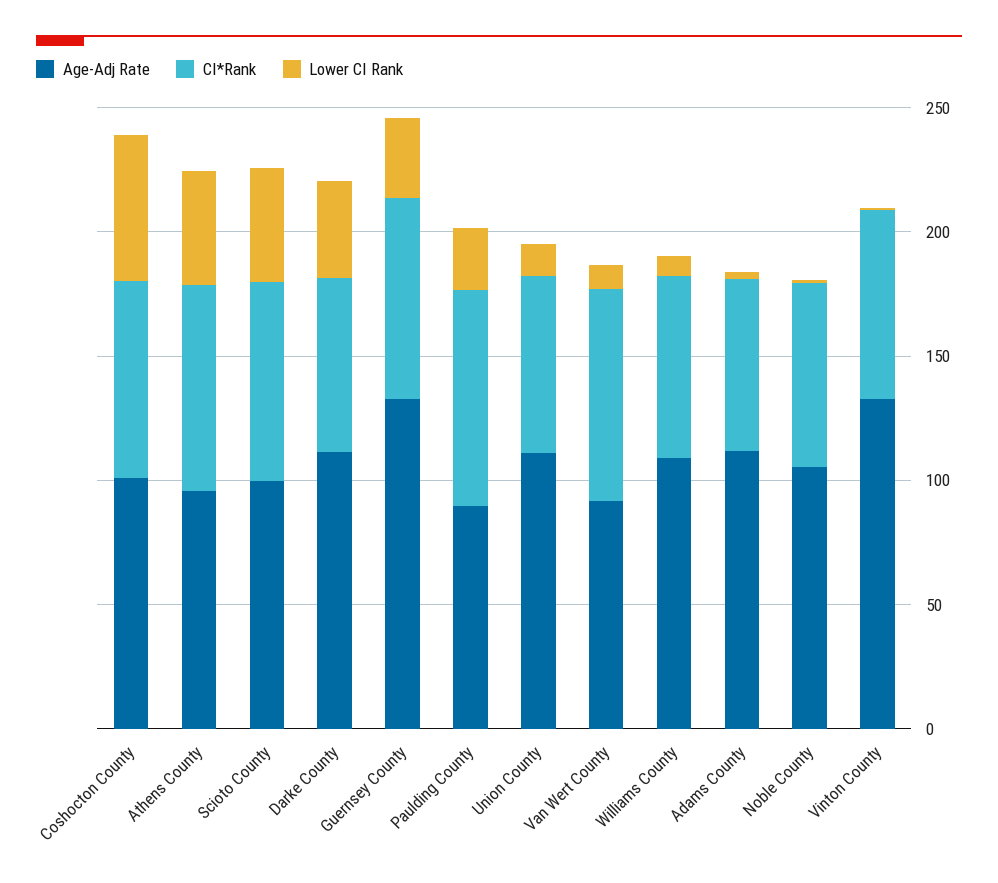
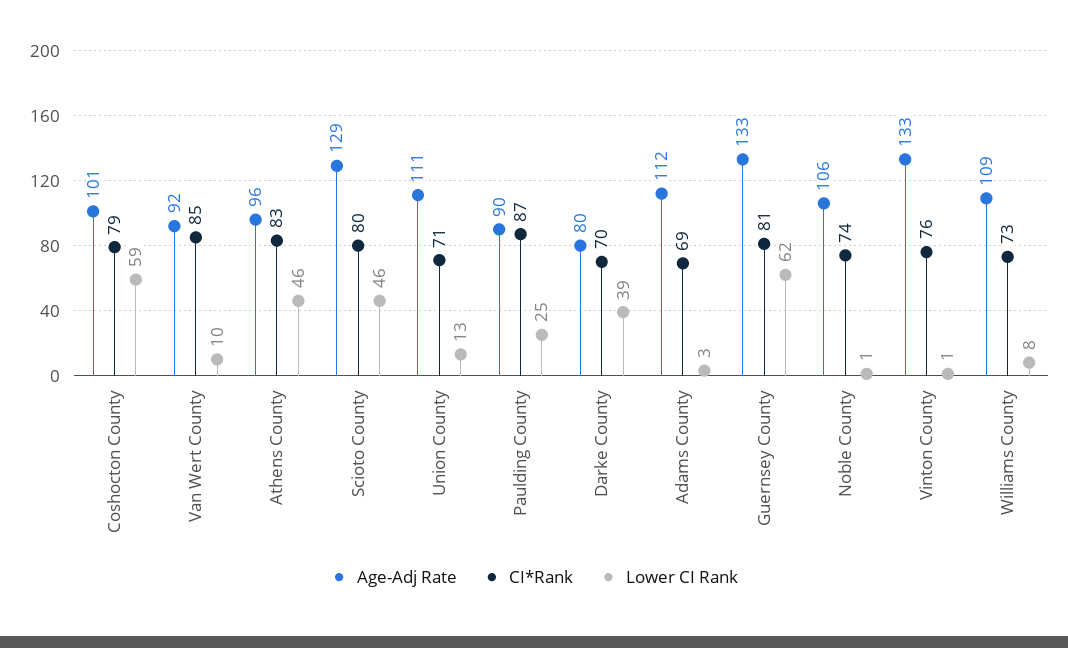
Age-Adj Rate, Scioto County: 100 -> 129
Age-Adj Rate, Darke County: 110 -> 80
Lower CI Rank, Guernsey County: 30 -> 62

